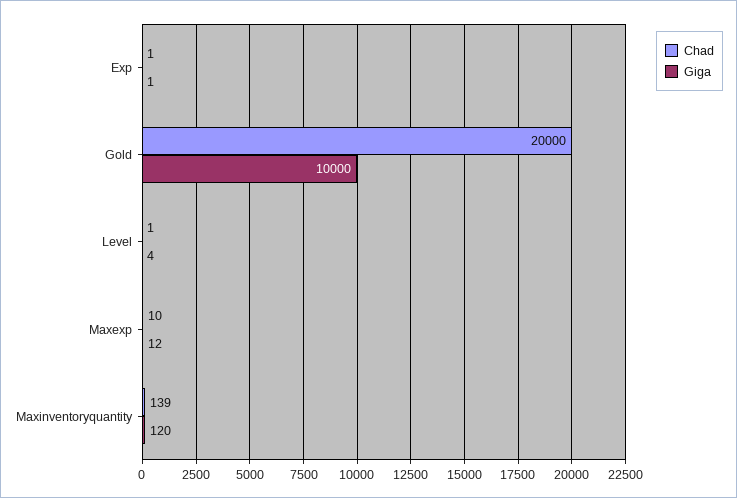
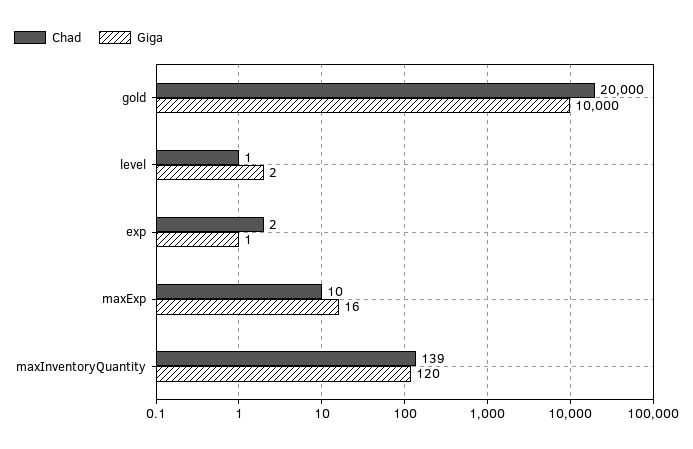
Chad, Exp: 1 -> 2
Giga, Level: 4 -> 2
Giga, Maxexp: 12 -> 16

